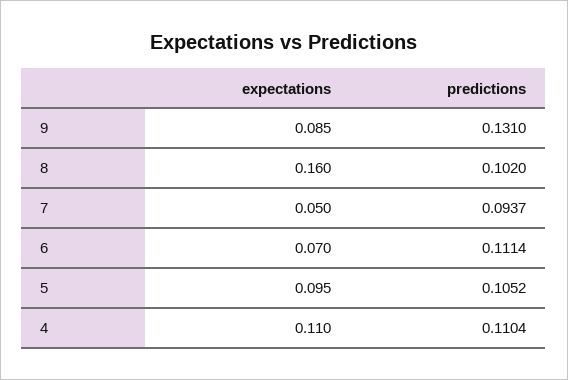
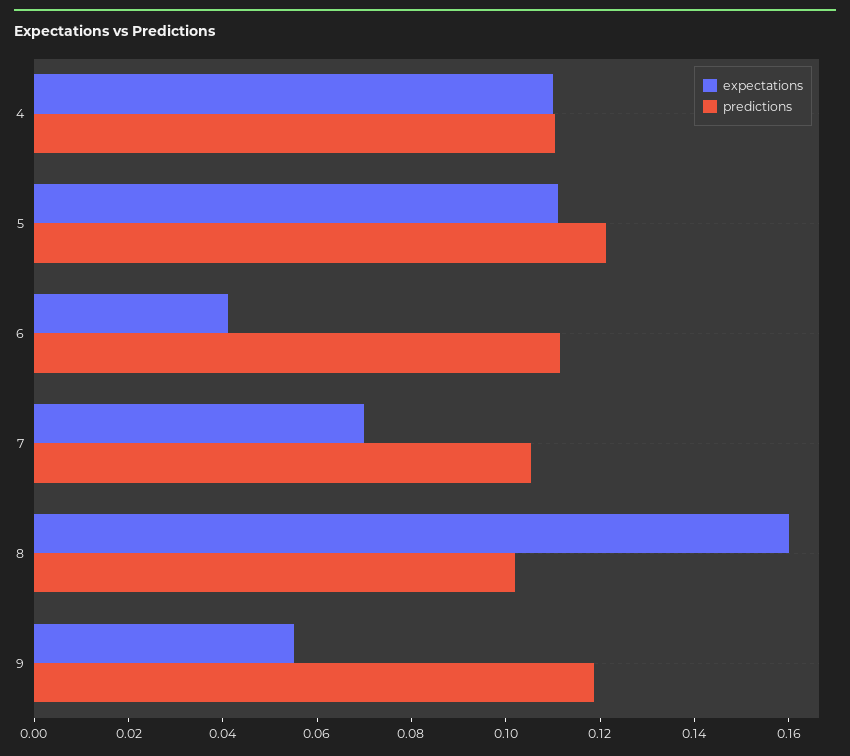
expectations, 9: 0.085 -> 0.055
predictions, 9: 0.131 -> 0.12
expectations, 7: 0.05 -> 0.07
predictions, 7: 0.0937 -> 0.105
expectations, 6: 0.07 -> 0.04
expectations, 5: 0.095 -> 0.11
predictions, 5: 0.1052 -> 0.12

